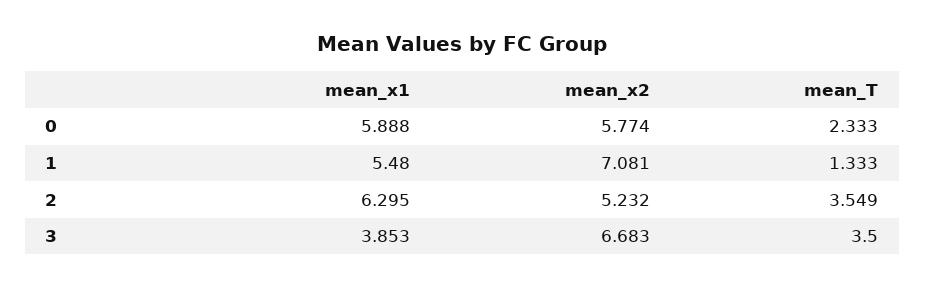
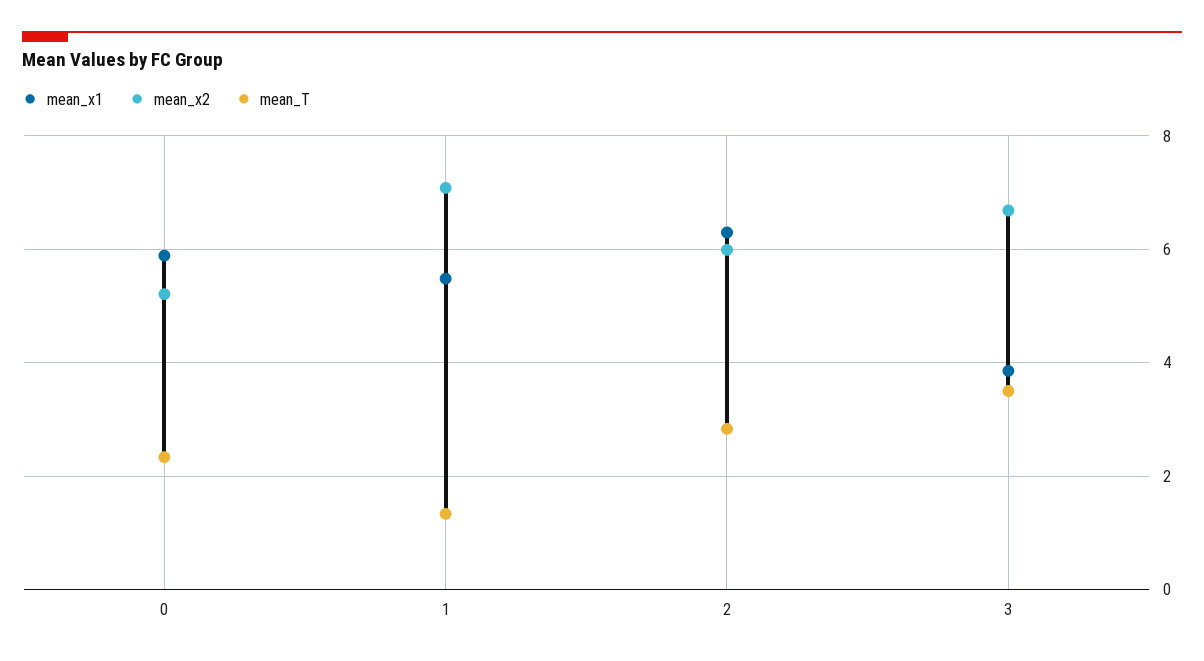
mean_x2, 0: 5.774 -> 5.2
mean_x2, 2: 5.232 -> 6
mean_T, 2: 3.549 -> 2.8

